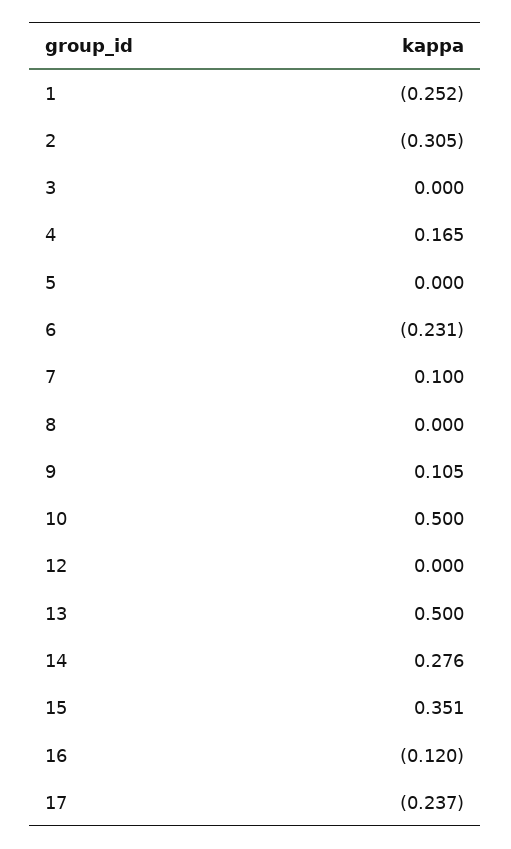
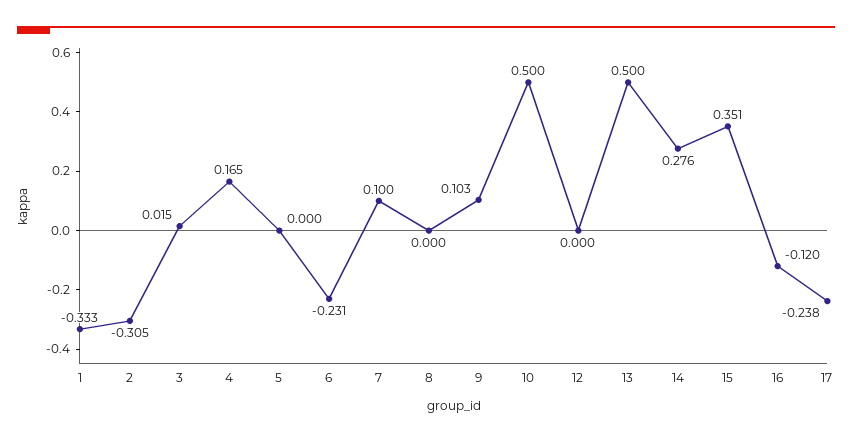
1: -0.252 -> -0.333
3: 0 -> 0.015
9: 0.105 -> 0.103
17: -0.237 -> -0.238

